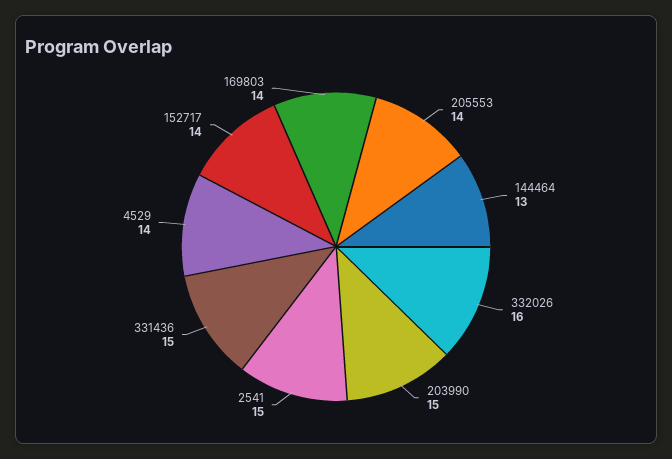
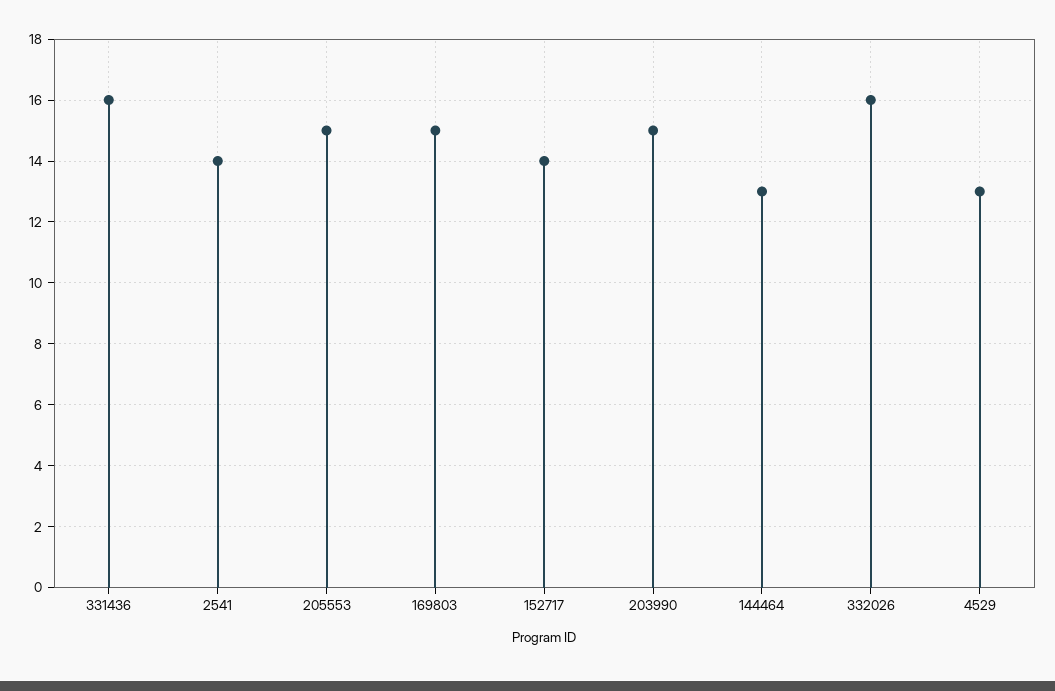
205553: 14 -> 15
2541: 15 -> 14
331436: 15 -> 16
4529: 14 -> 13
169803: 14 -> 15

